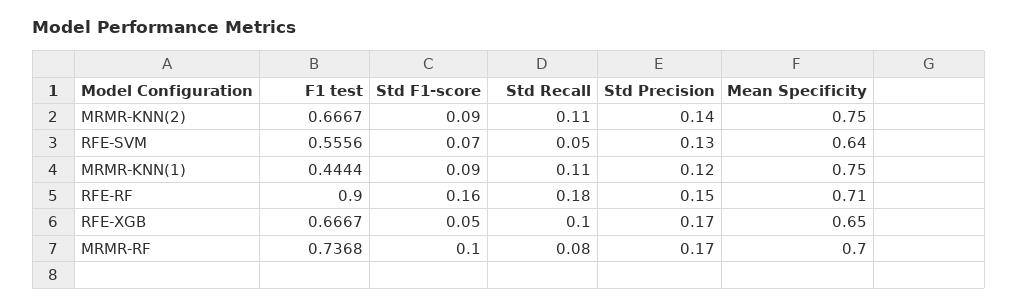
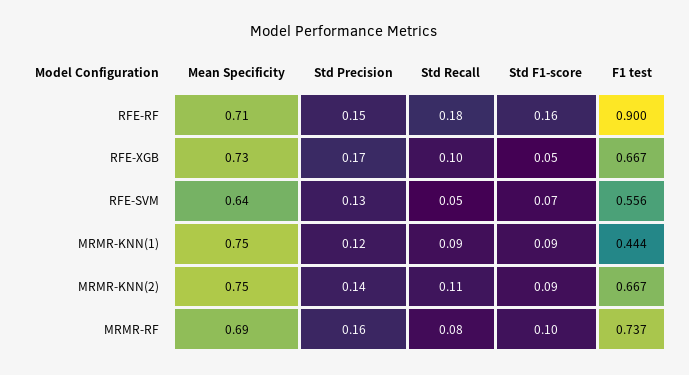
Std Recall, MRMR-KNN(1): 0.11 -> 0.09
Mean Specificity, RFE-XGB: 0.65 -> 0.73
Std Precision, MRMR-RF: 0.17 -> 0.16
Mean Specificity, MRMR-RF: 0.7 -> 0.69

